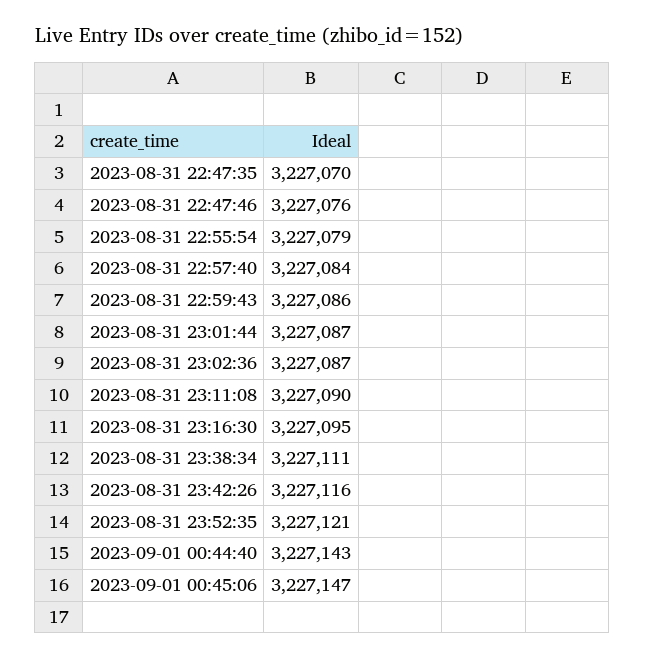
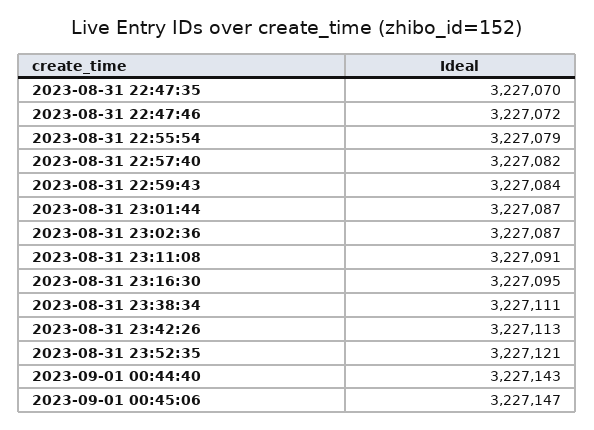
2023-08-31 22:47:46: 3227076 -> 3227072
2023-08-31 22:57:40: 3227084 -> 3227082
2023-08-31 22:59:43: 3227086 -> 3227084
2023-08-31 23:11:08: 3227090 -> 3227091
2023-08-31 23:42:26: 3227116 -> 3227113

